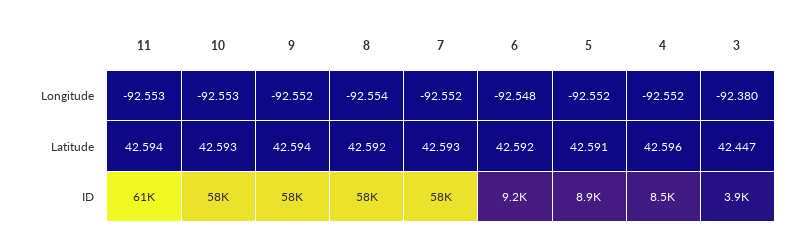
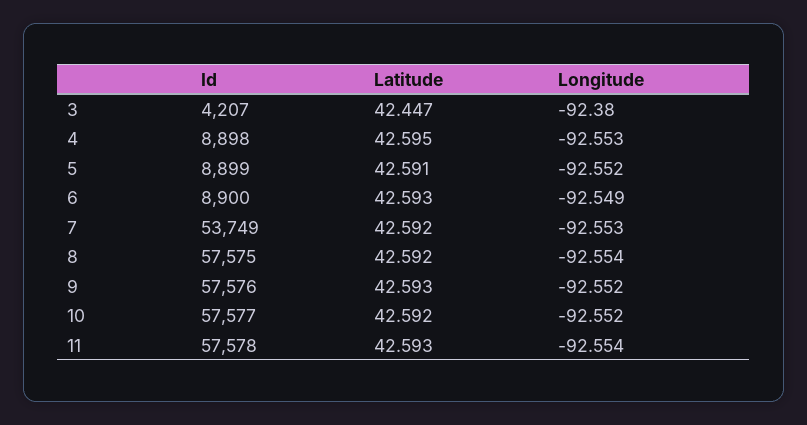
11, Longitude: -92.553 -> -92.554
10, Longitude: -92.553 -> -92.552
7, Longitude: -92.552 -> -92.553
6, Longitude: -92.548 -> -92.549
4, Longitude: -92.552 -> -92.553
11, Latitude: 42.594 -> 42.593
10, Latitude: 42.593 -> 42.592
9, Latitude: 42.594 -> 42.593
7, Latitude: 42.593 -> 42.592
6, Latitude: 42.592 -> 42.593
4, Latitude: 42.596 -> 42.595
11, ID: 61000 -> 57578
7, ID: 58000 -> 53749
6, ID: 9200 -> 8900
4, ID: 8500 -> 8898
3, ID: 3900 -> 4207

